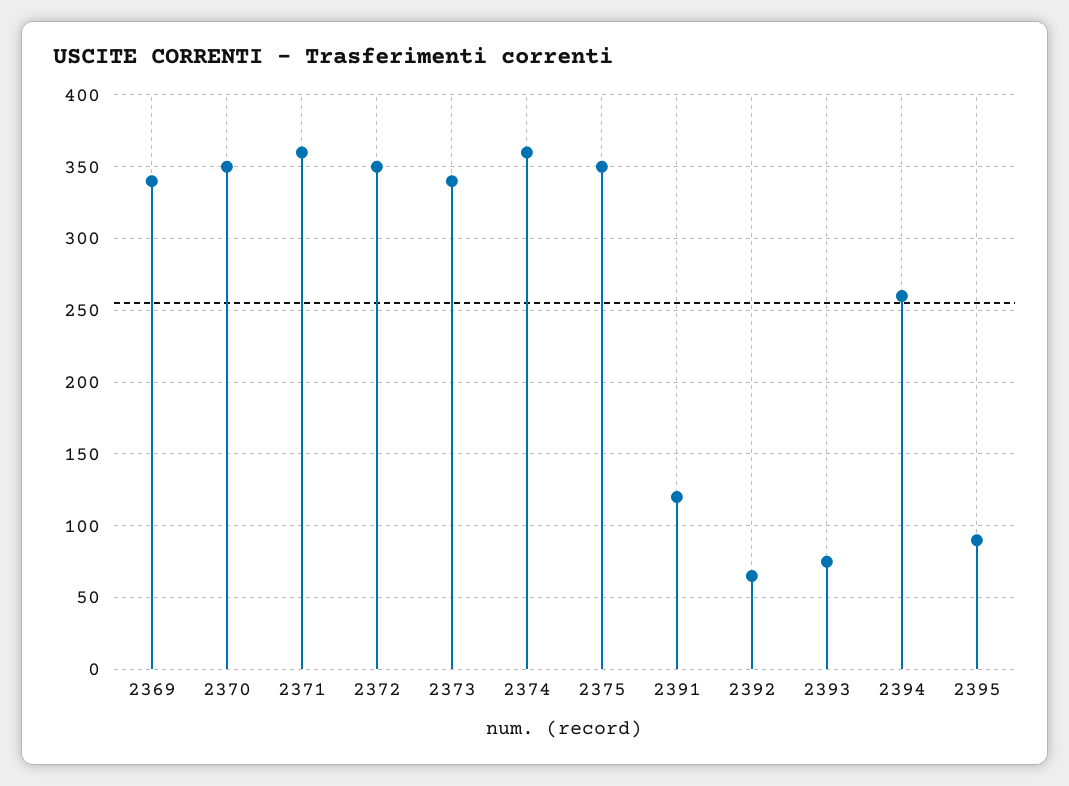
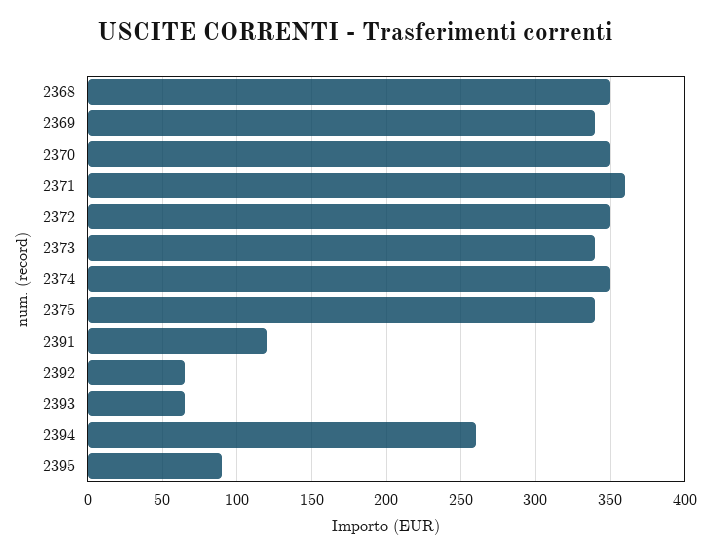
2374: 360 -> 350
2375: 350 -> 340
2393: 75 -> 65
2368: none -> 350

